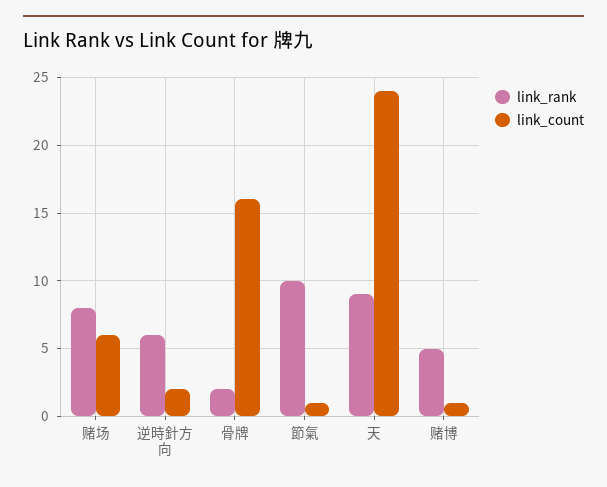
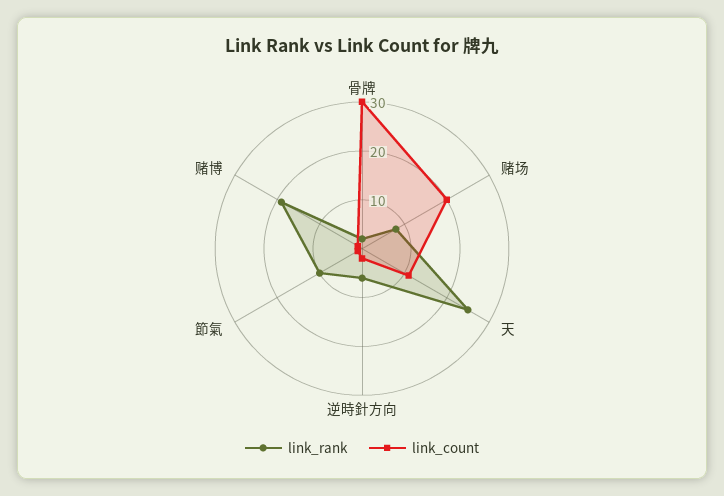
link_count, 赌场: 6 -> 20
link_count, 骨牌: 16 -> 30
link_rank, 天: 9 -> 25
link_count, 天: 24 -> 10
link_rank, 赌博: 5 -> 20

